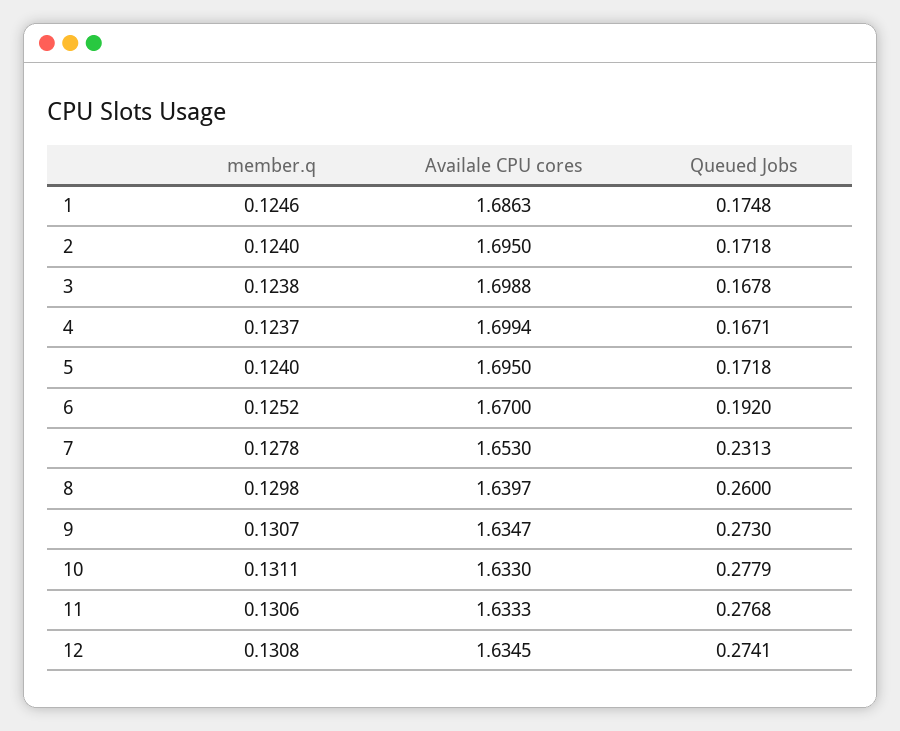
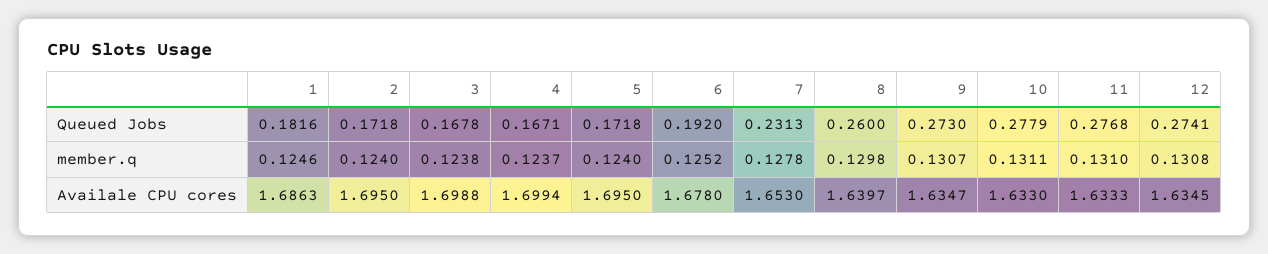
Queued Jobs, 1: 0.1748 -> 0.1816
Availale CPU cores, 6: 1.67 -> 1.678
member.q, 11: 0.1306 -> 0.131

